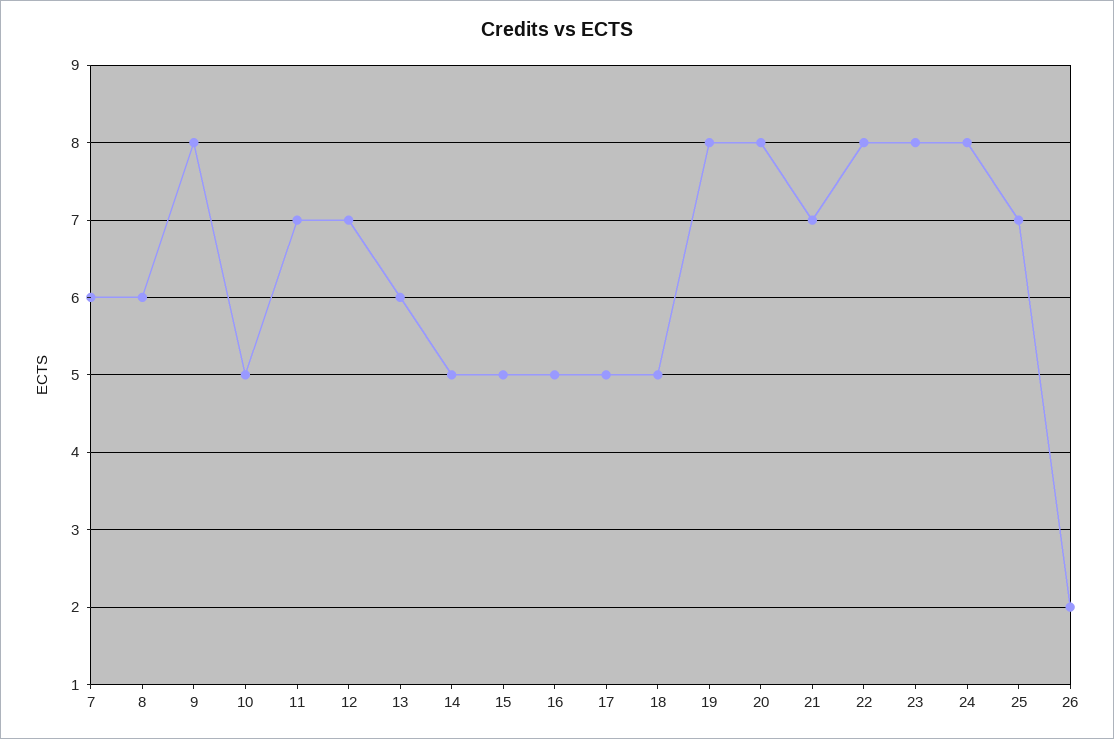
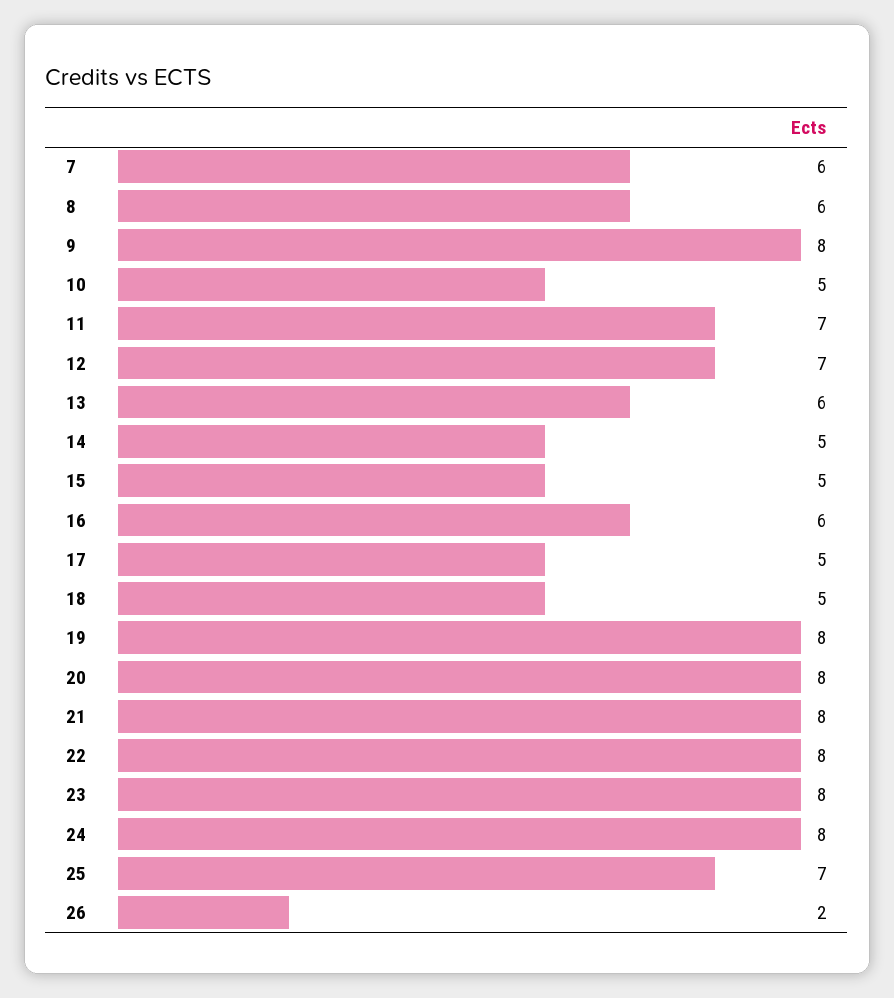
16: 5 -> 6
21: 7 -> 8

